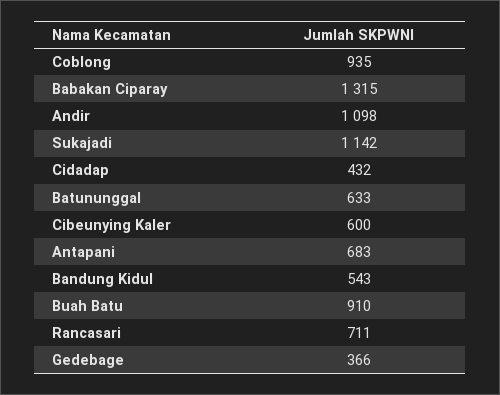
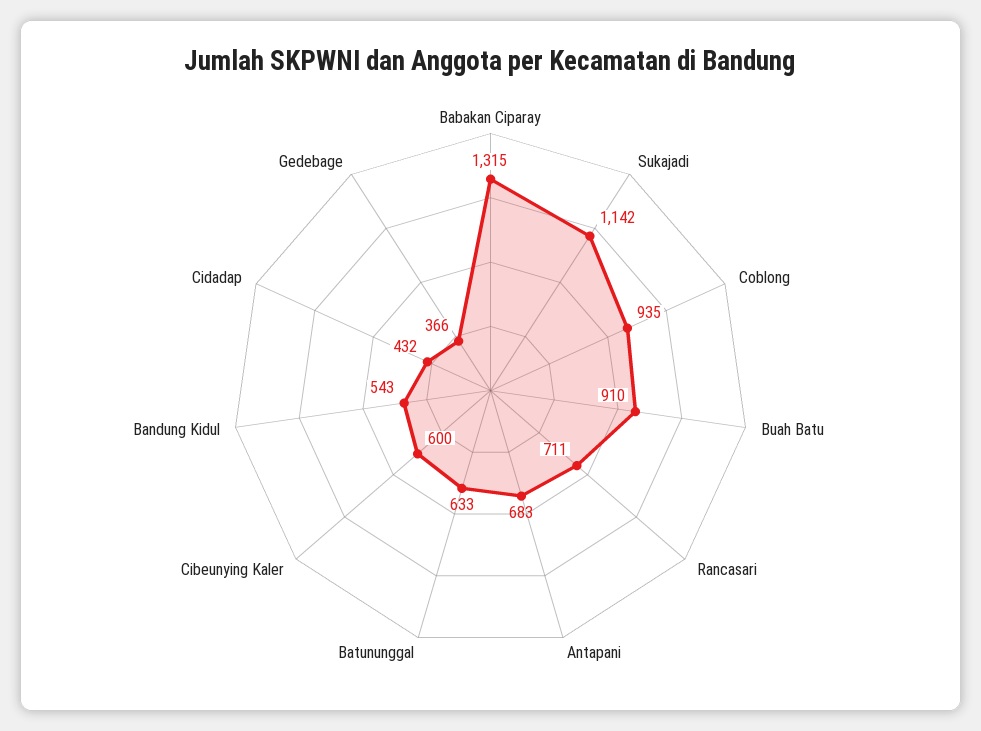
Andir: 1098 -> none

